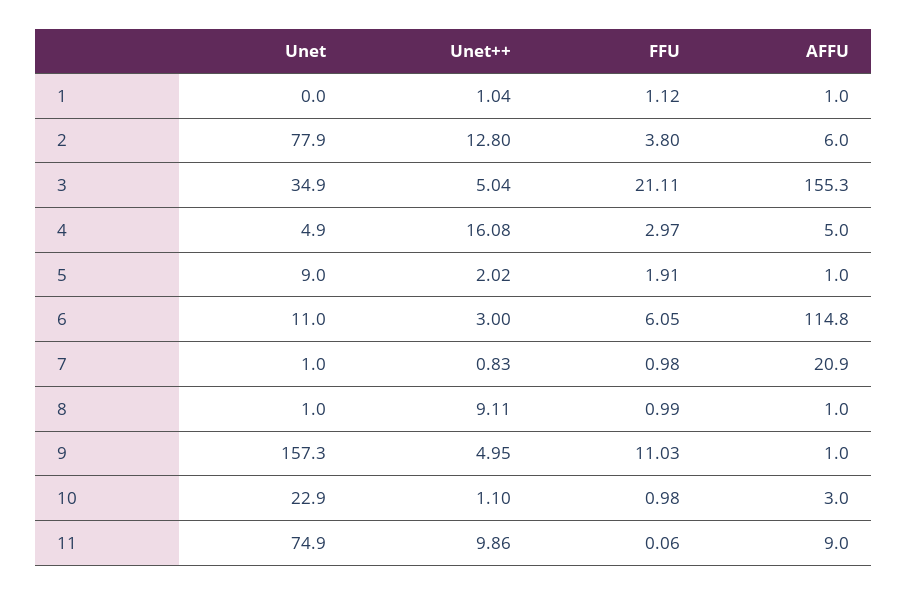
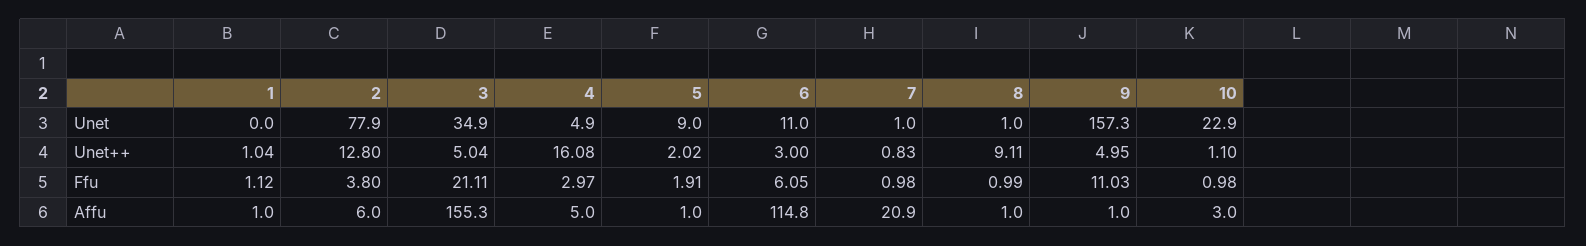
Unet, 11: 74.9 -> none
Unet++, 11: 9.86 -> none
FFU, 11: 0.06 -> none
AFFU, 11: 9 -> none

